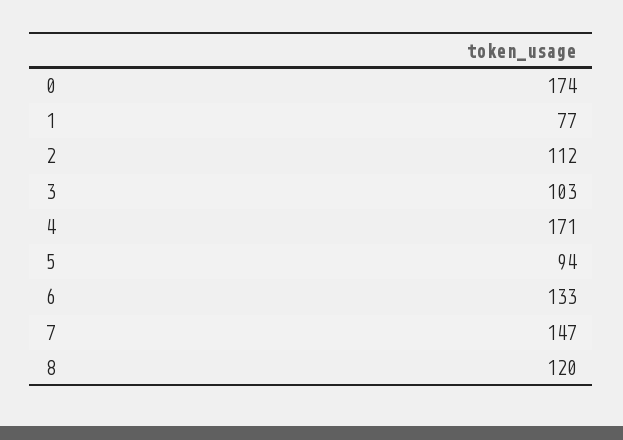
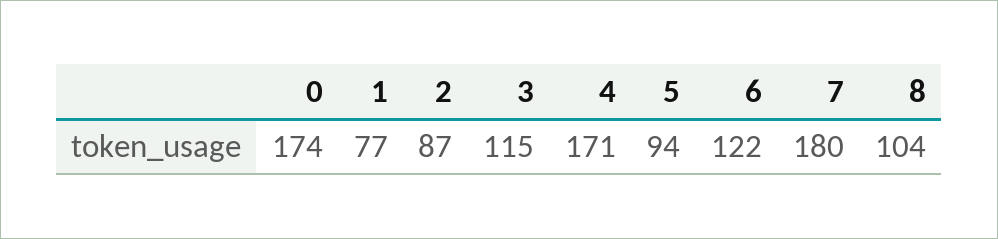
2: 112 -> 87
3: 103 -> 115
6: 133 -> 122
7: 147 -> 180
8: 120 -> 104

